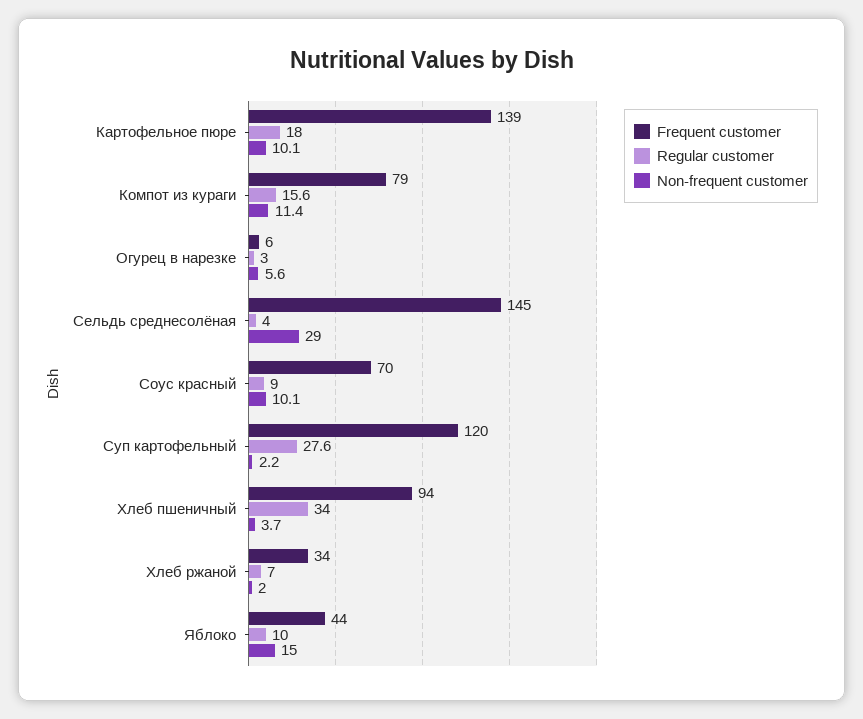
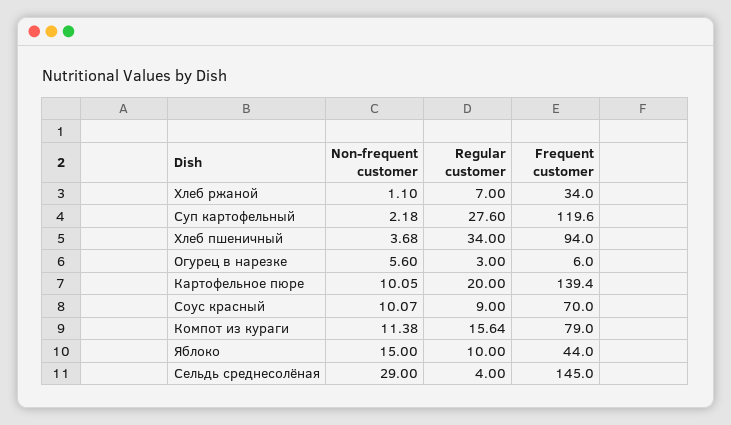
Regular customer, Картофельное пюре: 18 -> 20
Non-frequent customer, Хлеб ржаной: 2 -> 1.1

